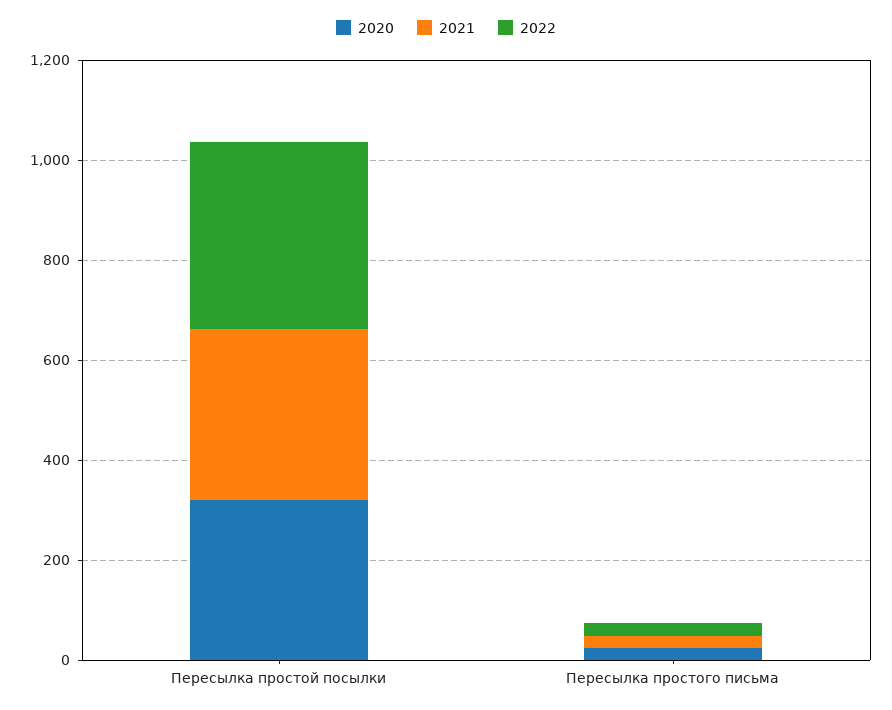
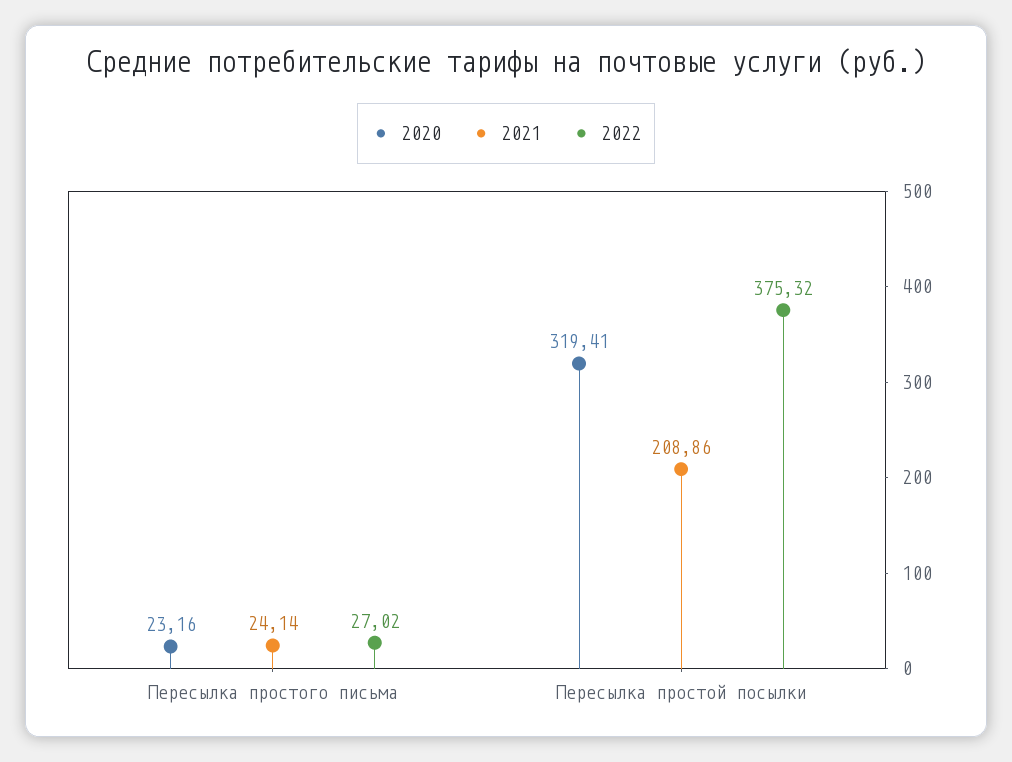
2021, Пересылка простой посылки: 350 -> 208.86

